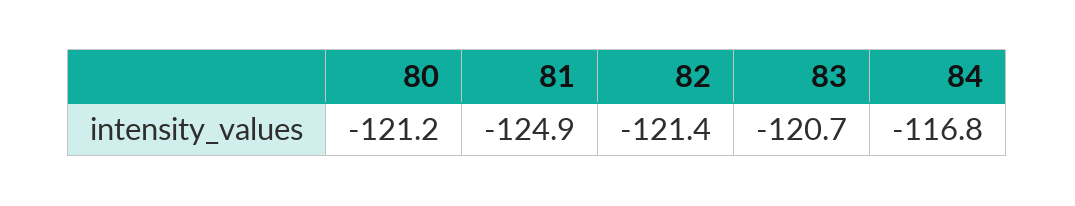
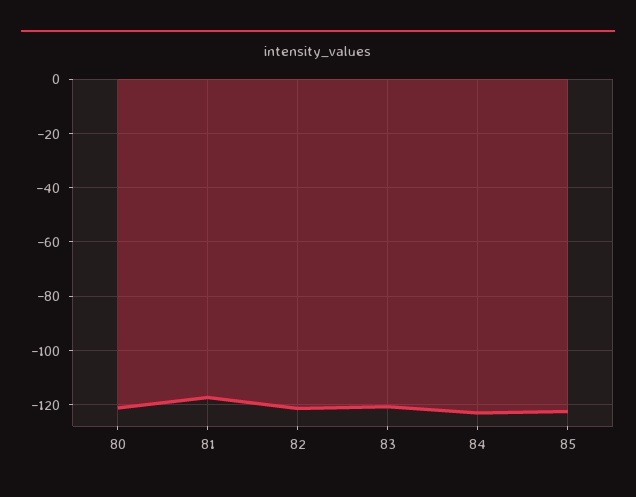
81: -124.9 -> -117.5
84: -116.8 -> -122.5
85: none -> -122.5

